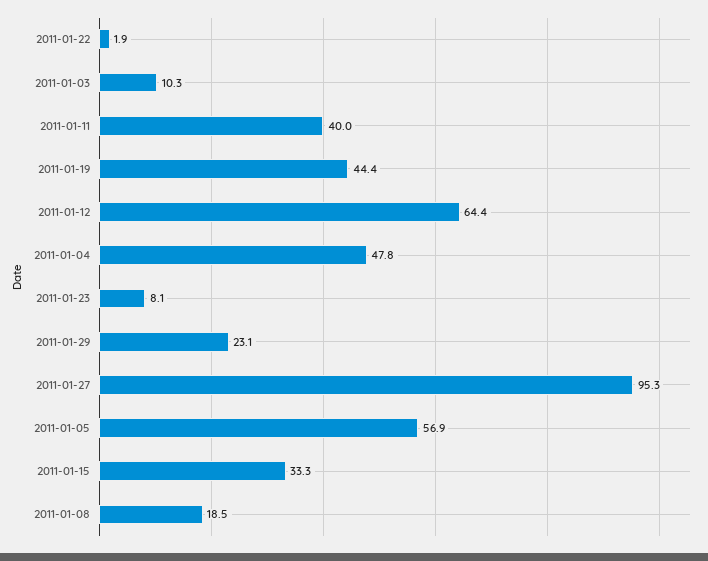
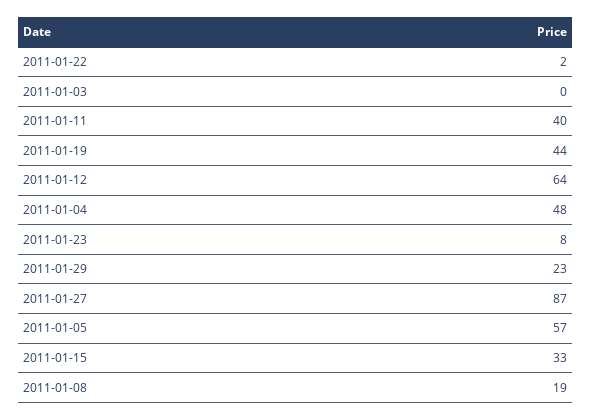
2011-01-03: 10.3 -> 0
2011-01-27: 95.3 -> 87

